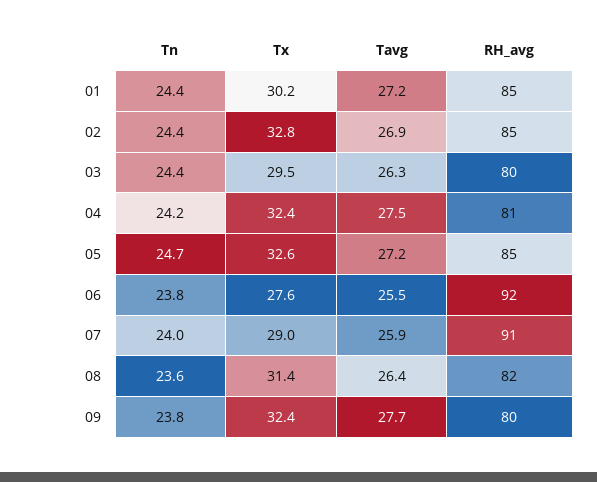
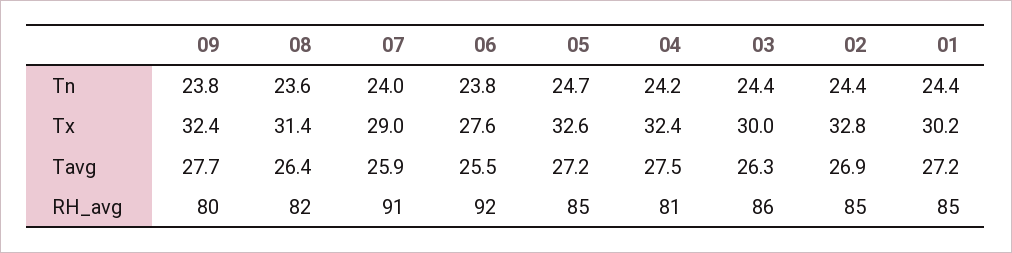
Tx, 03: 29.5 -> 30
RH_avg, 03: 80 -> 86

